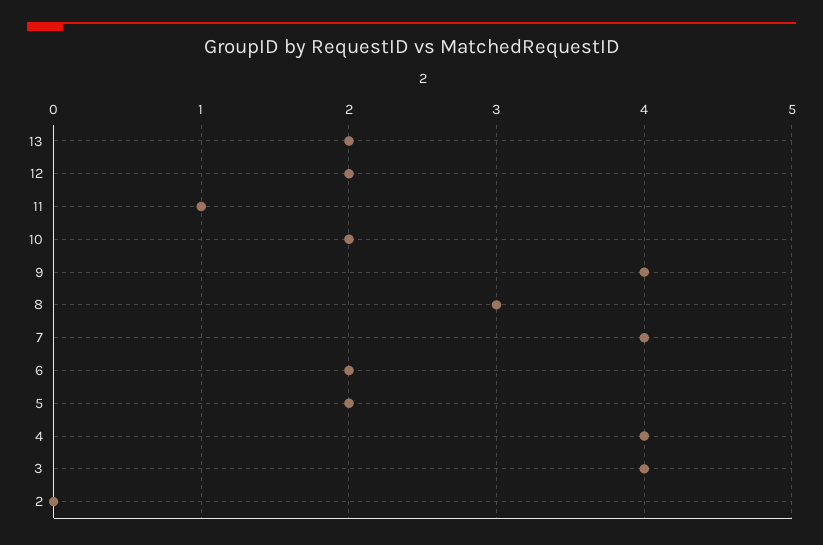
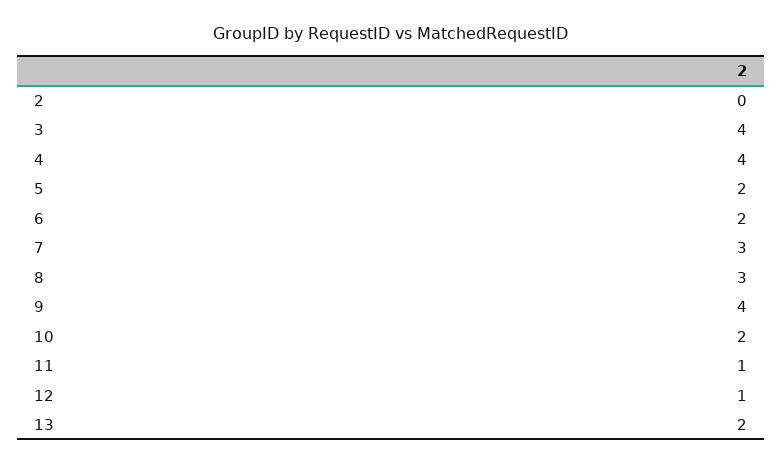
12: 2 -> 1
7: 4 -> 3

